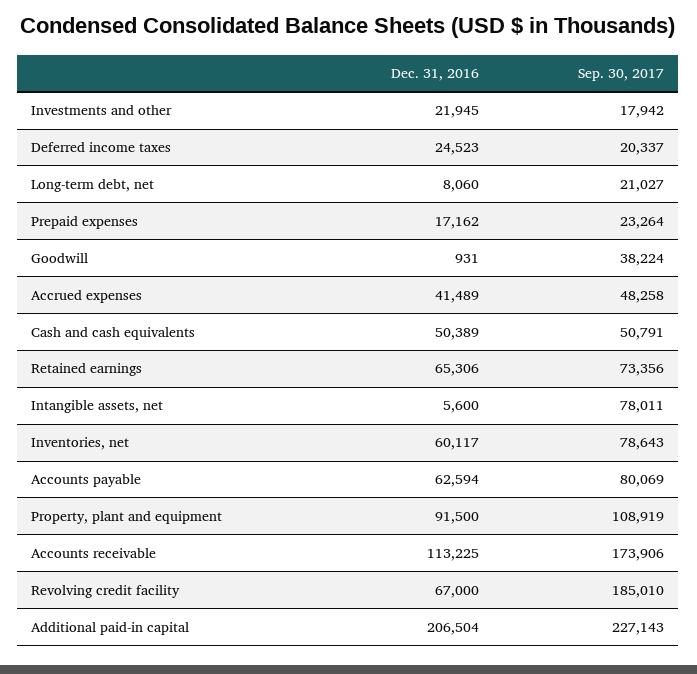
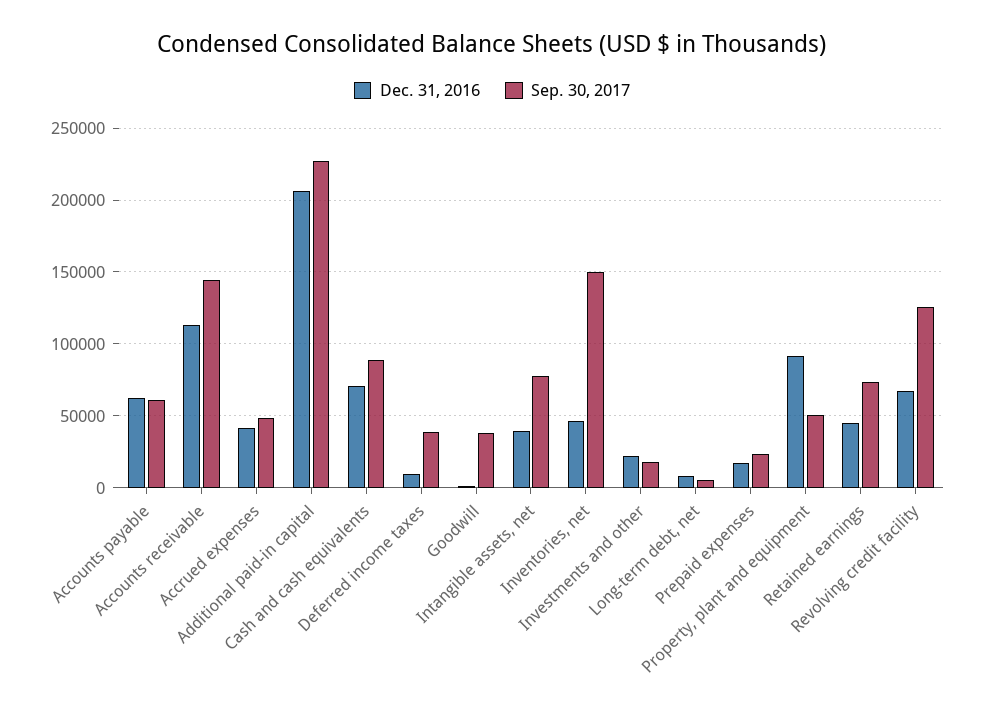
Dec. 31, 2016, Deferred income taxes: 24523 -> 10000
Sep. 30, 2017, Deferred income taxes: 20337 -> 40000
Sep. 30, 2017, Long-term debt, net: 21027 -> 5000
Dec. 31, 2016, Cash and cash equivalents: 50389 -> 70000
Sep. 30, 2017, Cash and cash equivalents: 50791 -> 90000
Dec. 31, 2016, Retained earnings: 65306 -> 45000
Dec. 31, 2016, Intangible assets, net: 5600 -> 40000
Dec. 31, 2016, Inventories, net: 60117 -> 45000
Sep. 30, 2017, Inventories, net: 78643 -> 150000
Sep. 30, 2017, Accounts payable: 80069 -> 60000
Sep. 30, 2017, Property, plant and equipment: 108919 -> 50000
Sep. 30, 2017, Accounts receivable: 173906 -> 145000
Sep. 30, 2017, Revolving credit facility: 185010 -> 125000

